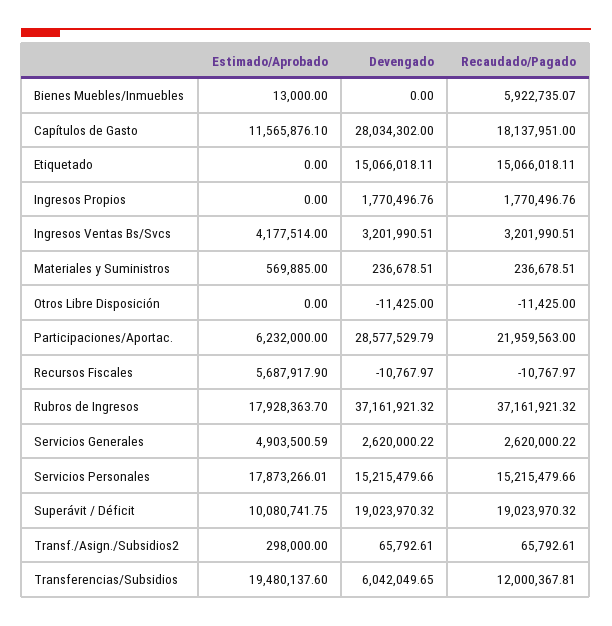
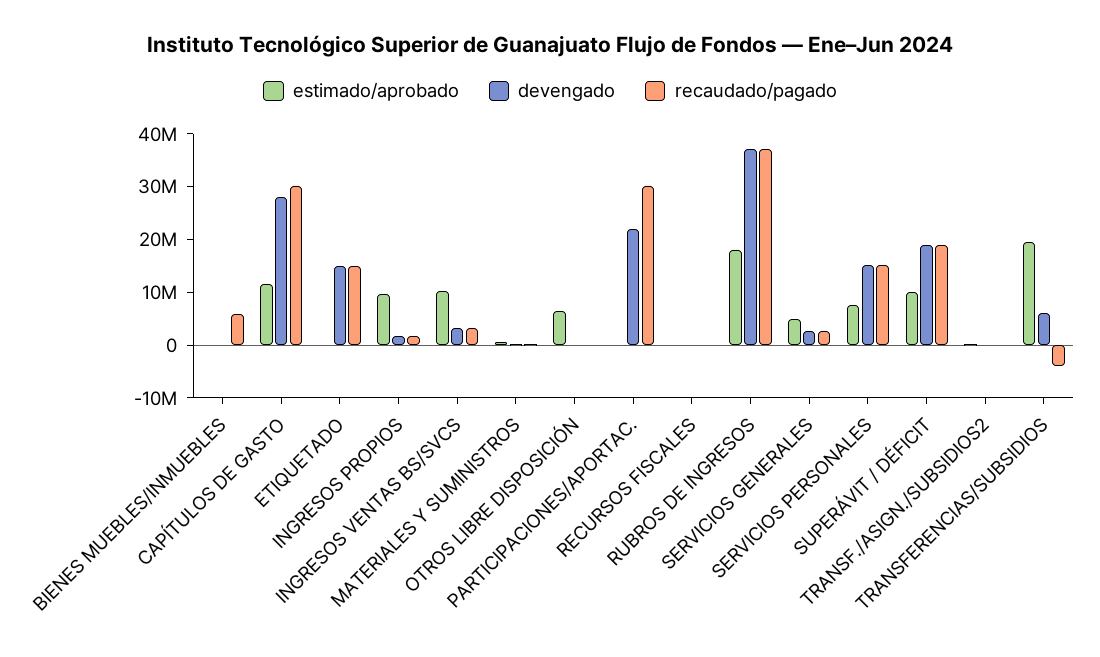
Recaudado/Pagado, Capítulos de Gasto: 18137951 -> 30000000
Estimado/Aprobado, Ingresos Propios: 0 -> 10000000
Estimado/Aprobado, Ingresos Ventas Bs/Svcs: 4177514 -> 10000000
Estimado/Aprobado, Otros Libre Disposición: 0 -> 6000000
Estimado/Aprobado, Participaciones/Aportac.: 6232000 -> 0
Devengado, Participaciones/Aportac.: 28577529.79 -> 22000000
Recaudado/Pagado, Participaciones/Aportac.: 21959563 -> 30000000
Estimado/Aprobado, Recursos Fiscales: 5687917.9 -> 0
Estimado/Aprobado, Servicios Personales: 17873266.01 -> 8000000
Recaudado/Pagado, Transferencias/Subsidios: 12000367.81 -> -4000000

